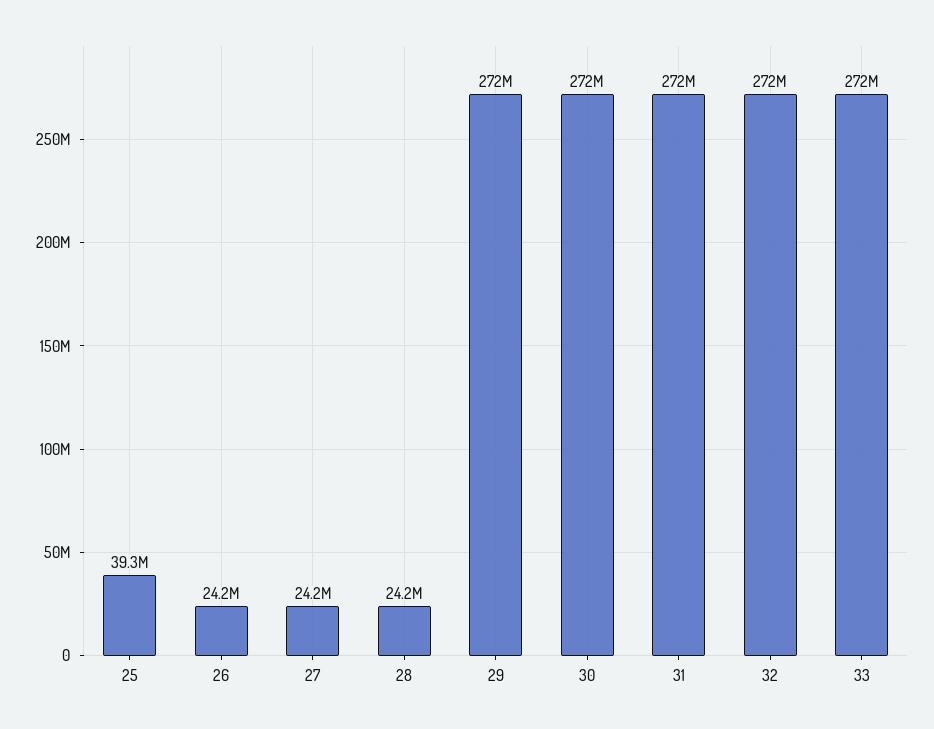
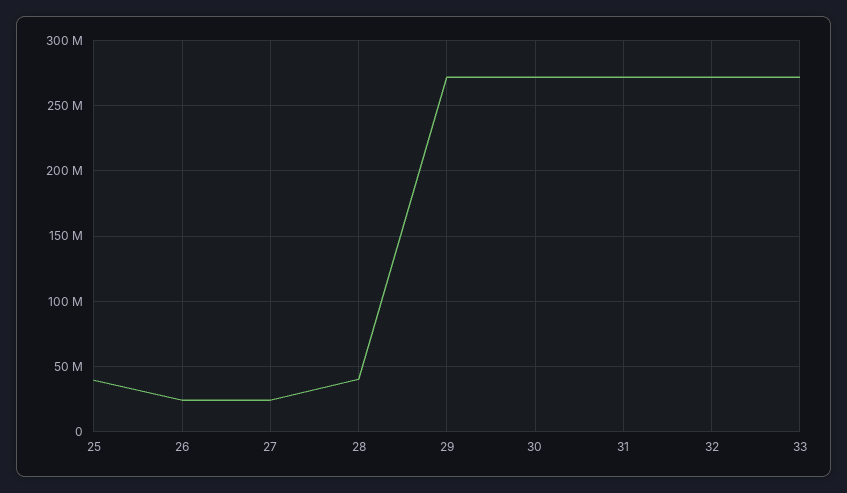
28: 24200000 -> 40000000

